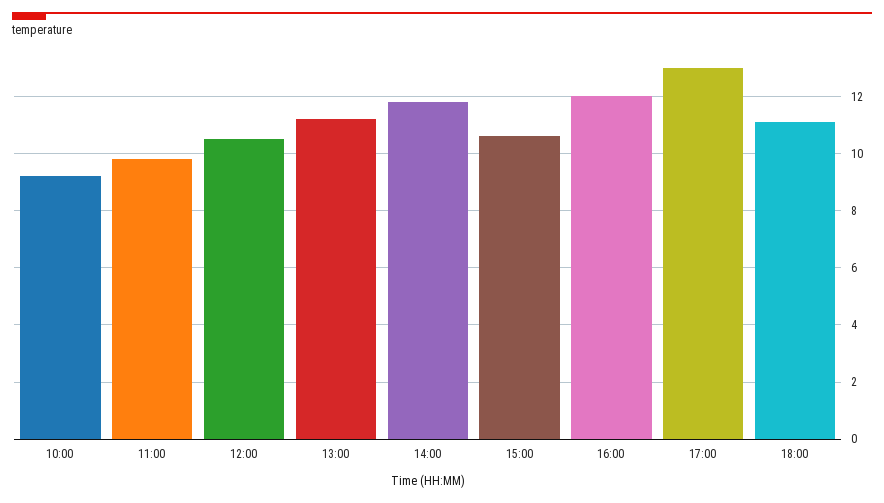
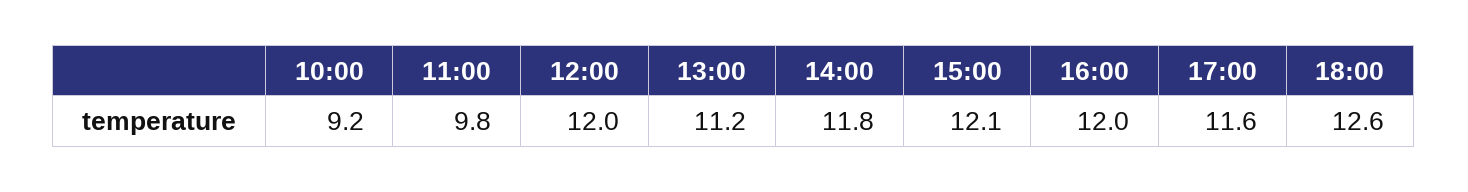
12:00: 10.5 -> 12
15:00: 10.5 -> 12.1
17:00: 13 -> 11.6
18:00: 11 -> 12.6

